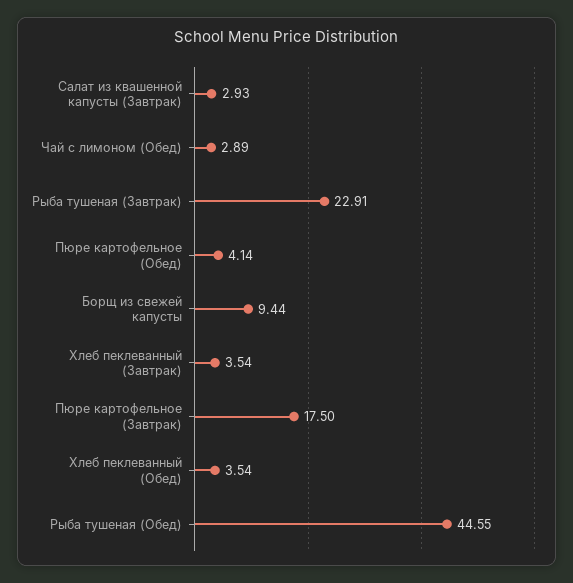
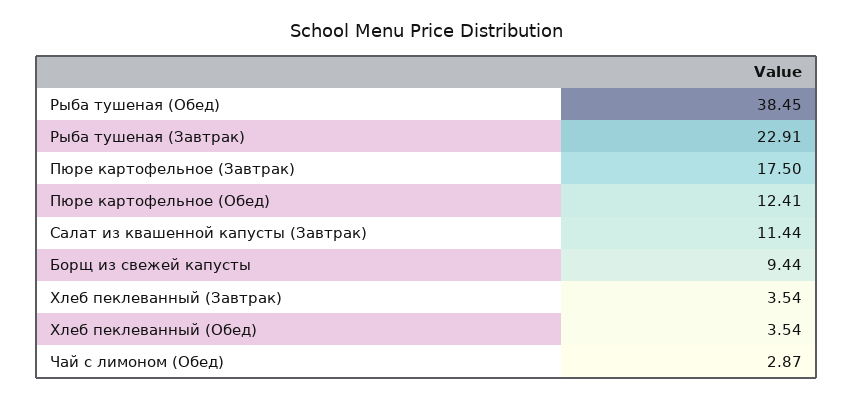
Салат из квашенной капусты (Завтрак): 2.93 -> 11.44
Чай с лимоном (Обед): 2.89 -> 2.87
Пюре картофельное (Обед): 4.14 -> 12.41
Рыба тушеная (Обед): 44.55 -> 38.45

